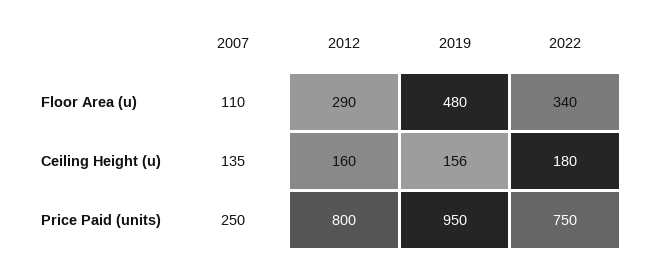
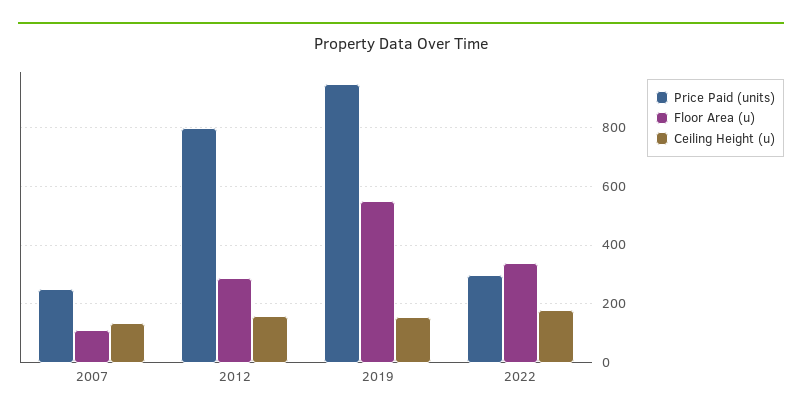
Floor Area (u), 2019: 480 -> 550
Price Paid (units), 2022: 750 -> 300

